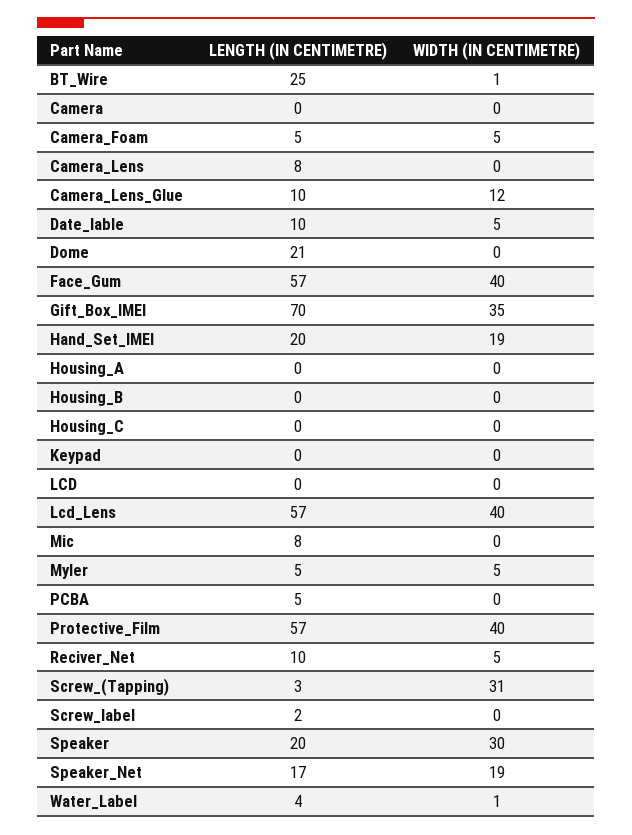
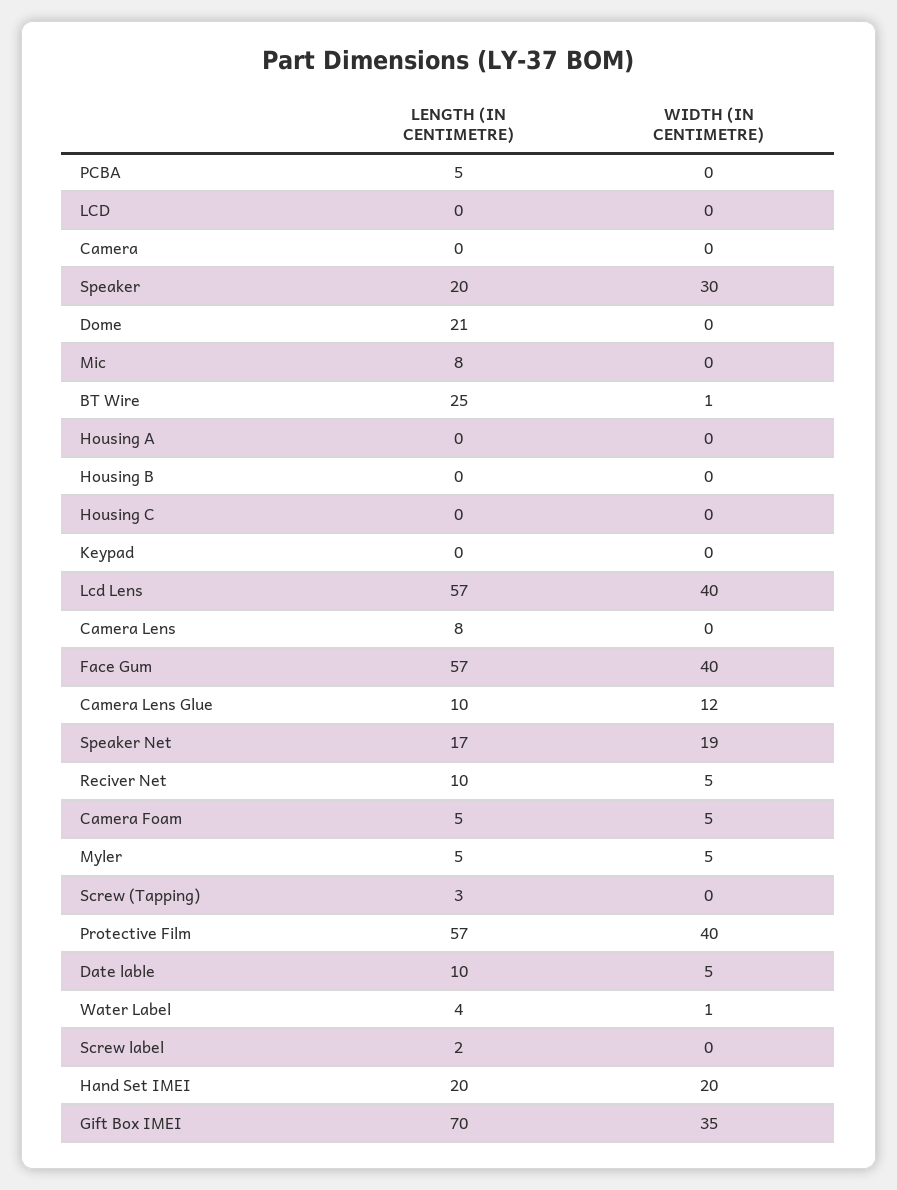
WIDTH (IN CENTIMETRE), Hand_Set_IMEI: 19 -> 20
WIDTH (IN CENTIMETRE), Screw_(Tapping): 31 -> 0

